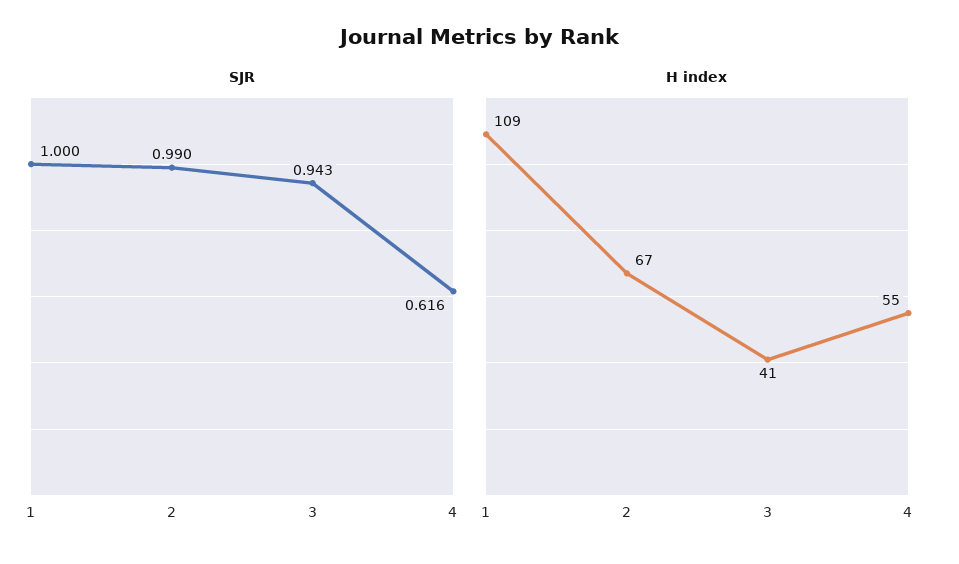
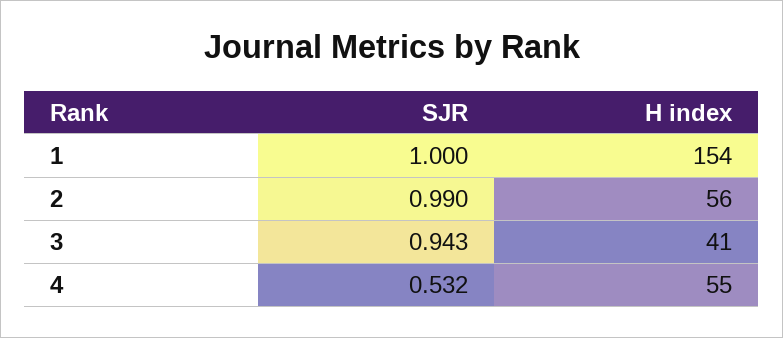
SJR, 4: 0.616 -> 0.532
H index, 1: 109 -> 154
H index, 2: 67 -> 56

